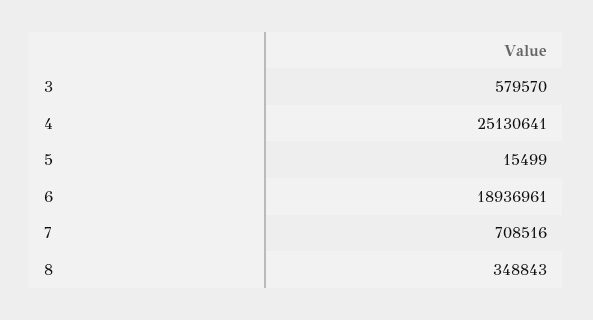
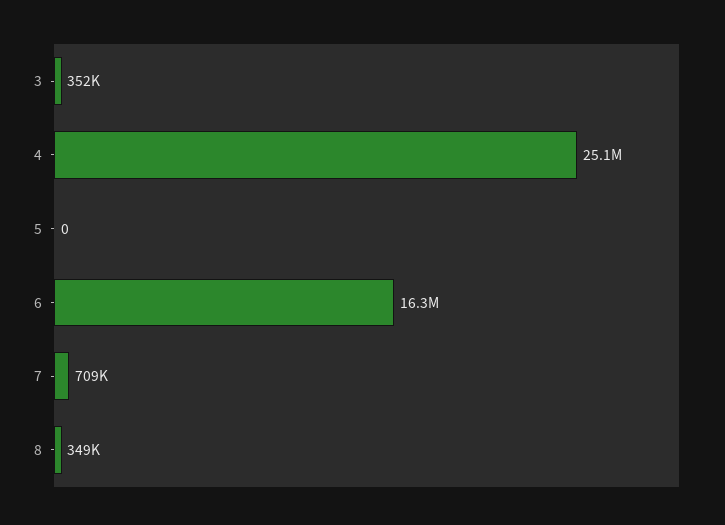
3: 579570 -> 352000
5: 15499 -> 0
6: 18936961 -> 16300000

